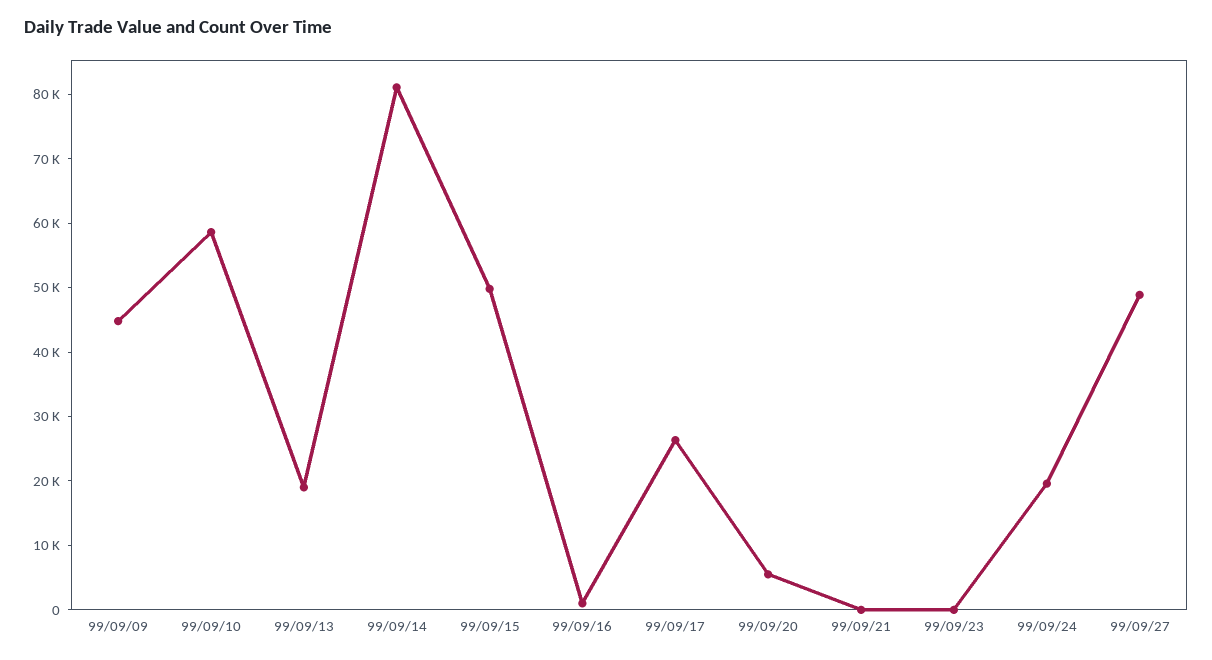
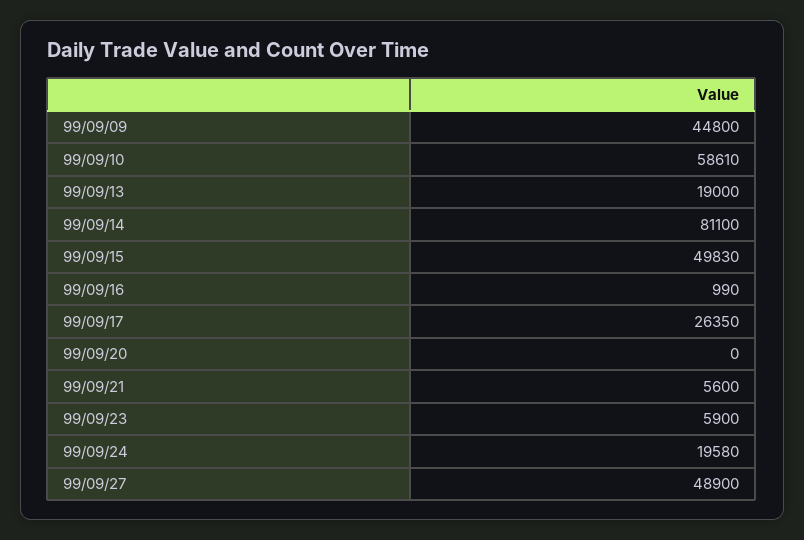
99/09/20: 6000 -> 0
99/09/21: 0 -> 5600
99/09/23: 0 -> 5900

